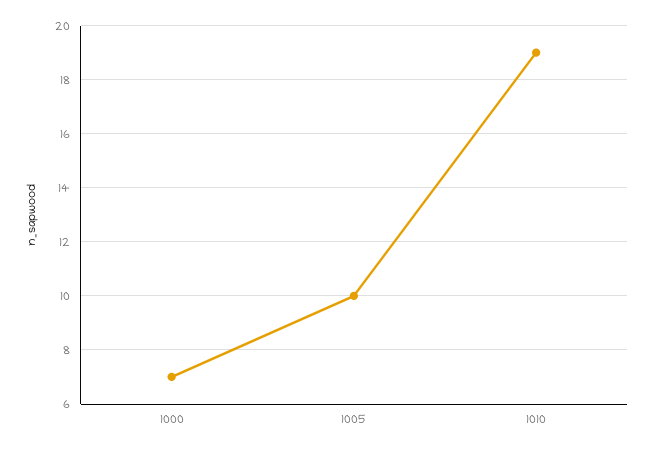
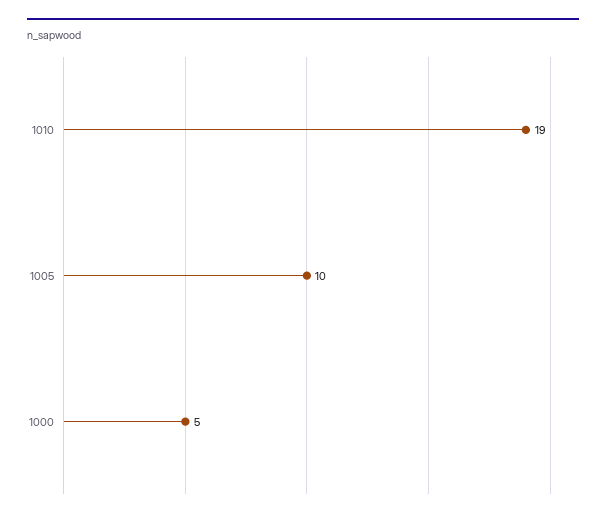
1000: 7 -> 5

